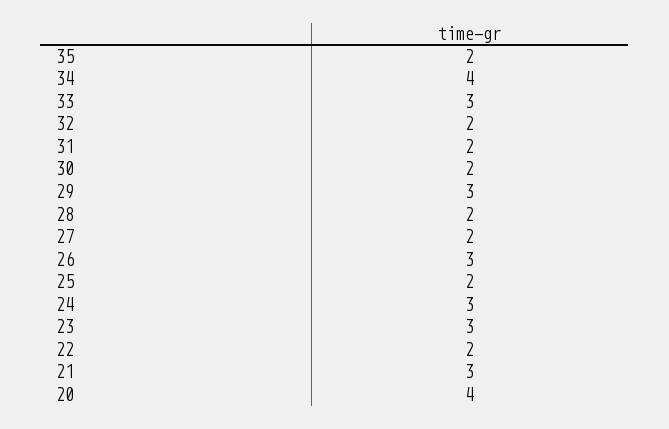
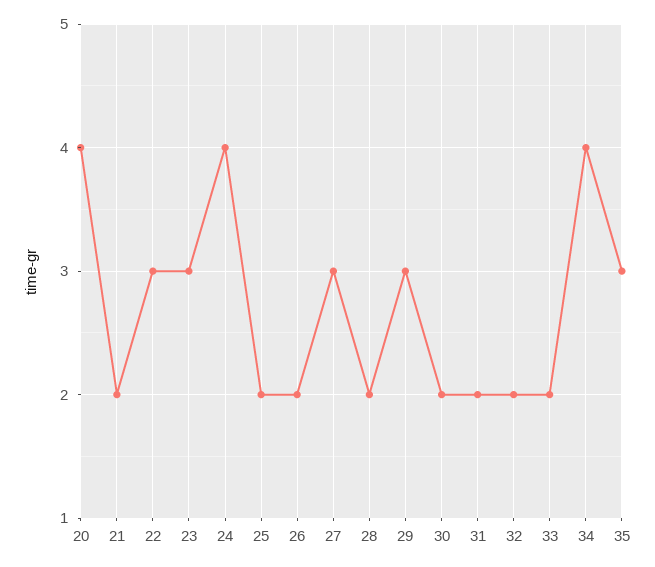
35: 2 -> 3
33: 3 -> 2
27: 2 -> 3
26: 3 -> 2
24: 3 -> 4
22: 2 -> 3
21: 3 -> 2

